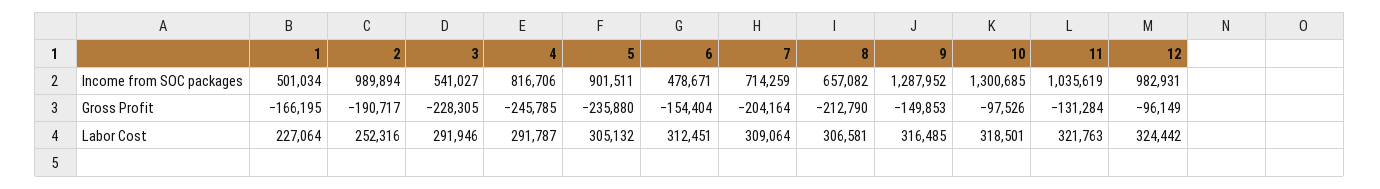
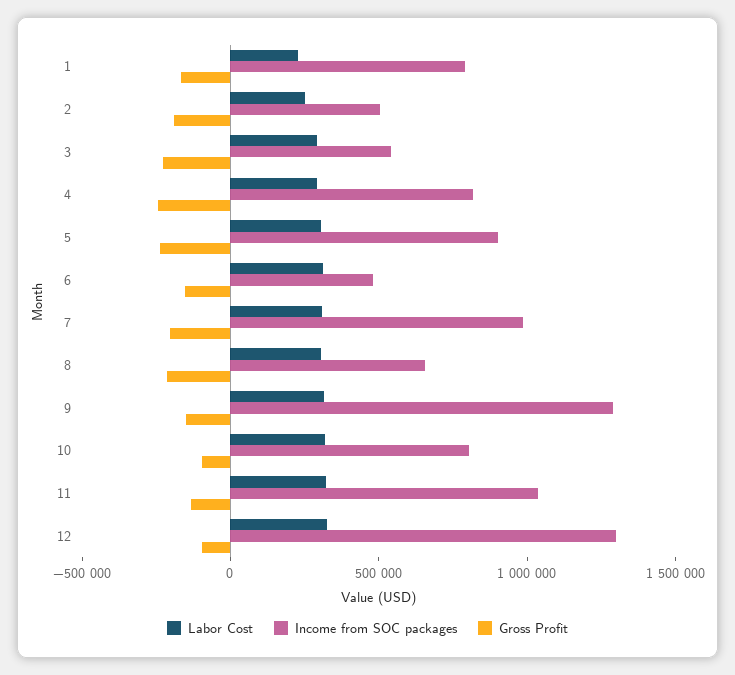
Income from SOC packages, 1: 501034 -> 800000
Income from SOC packages, 2: 989894 -> 500000
Income from SOC packages, 7: 714259 -> 1000000
Income from SOC packages, 10: 1300685 -> 800000
Income from SOC packages, 12: 982931 -> 1300000

